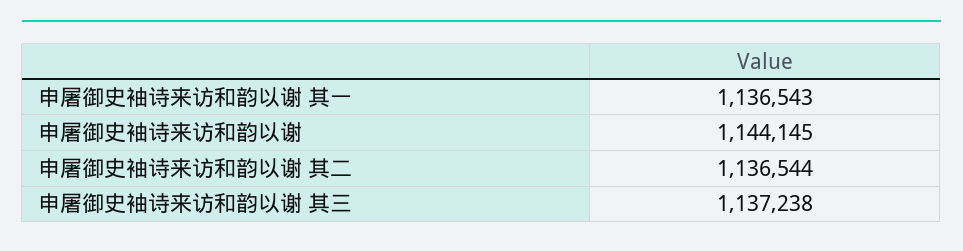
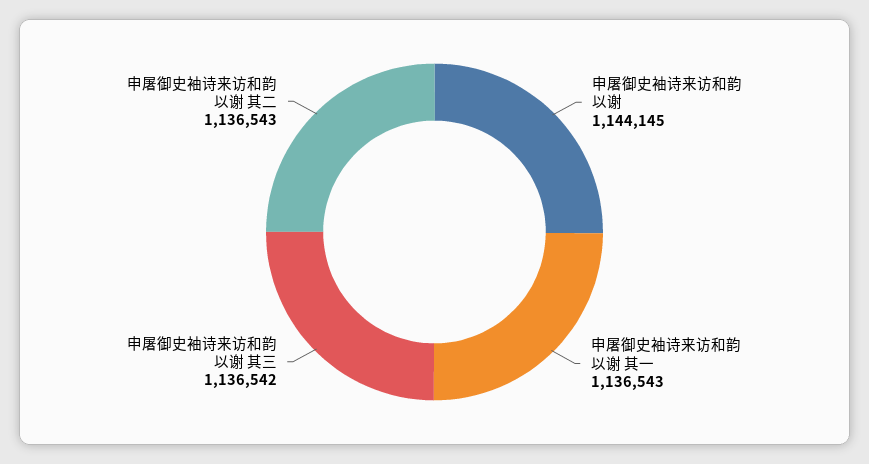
申屠御史袖诗来访和韵以谢 其二: 1136544 -> 1136543
申屠御史袖诗来访和韵以谢 其三: 1137238 -> 1136542

